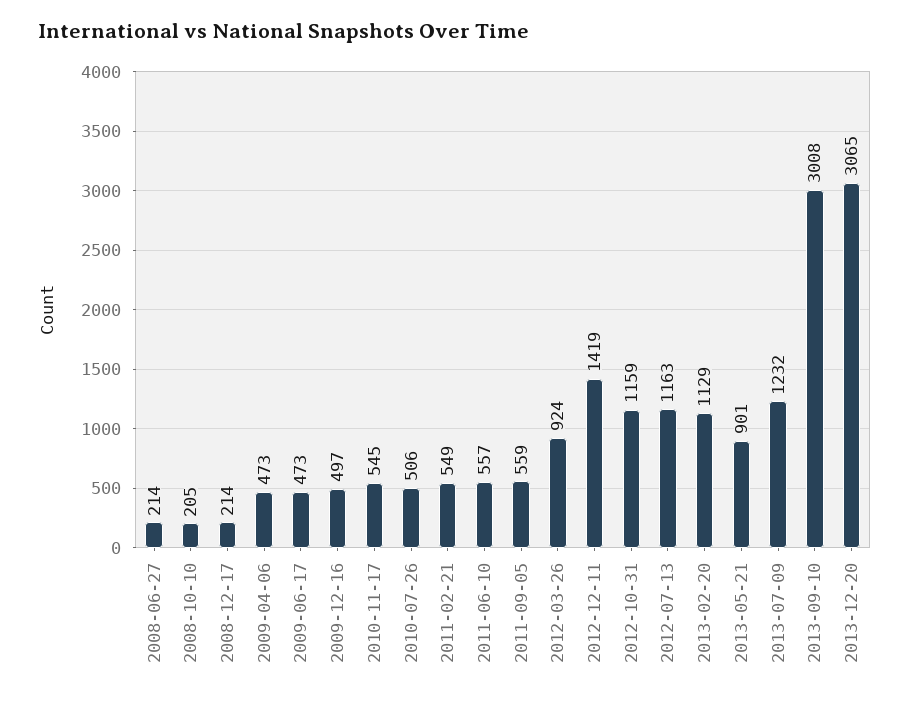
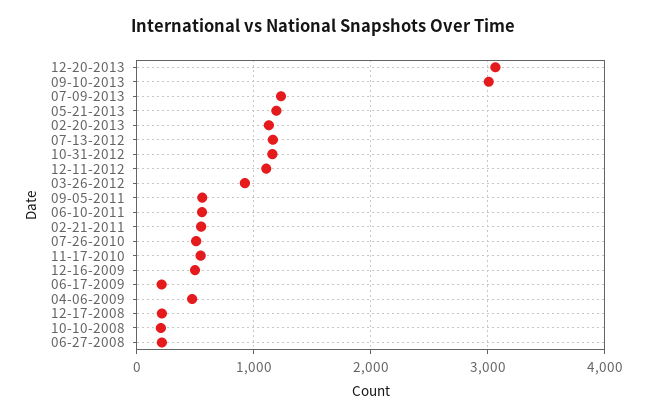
2009-06-17: 473 -> 200
2012-12-11: 1419 -> 1100
2013-05-21: 901 -> 1200

